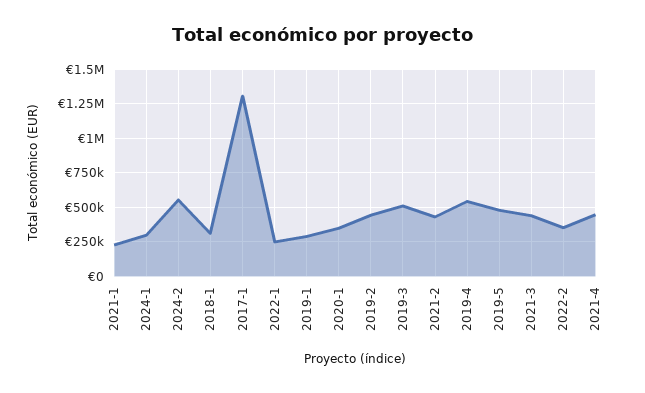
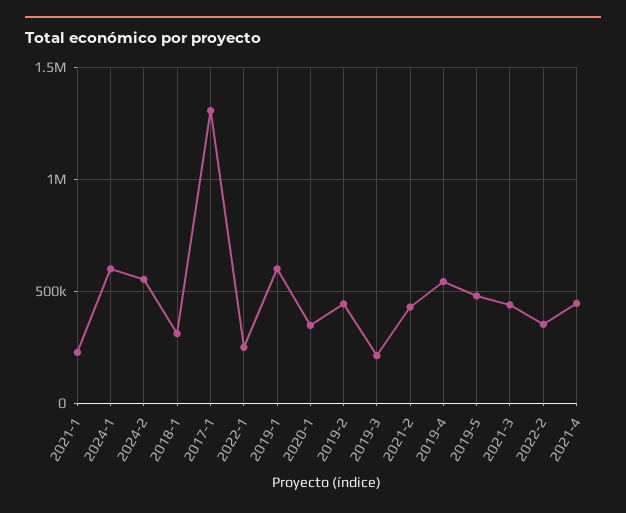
2024-1: 300000 -> 600000
2019-1: 300000 -> 600000
2019-3: 500000 -> 200000

